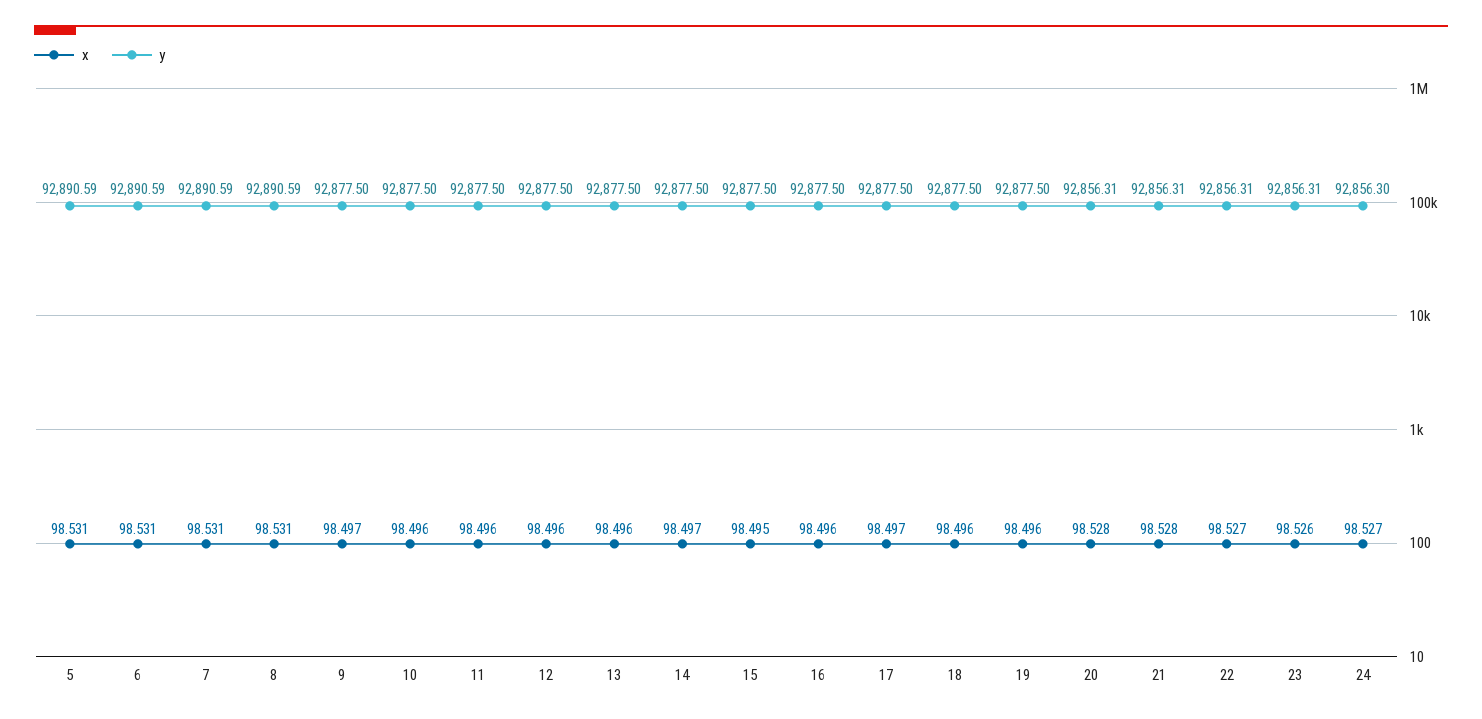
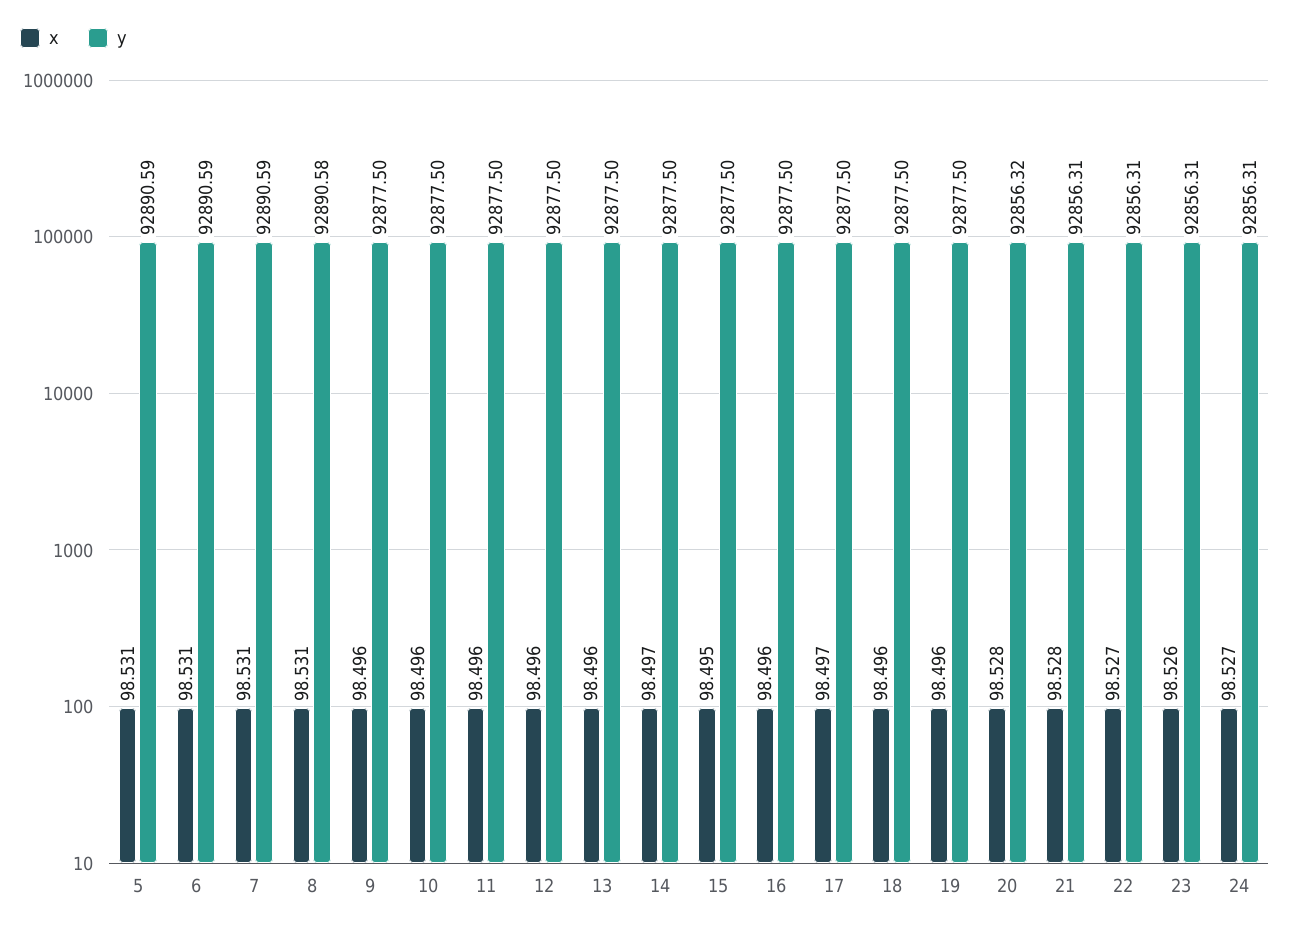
y, 8: 92890.59 -> 92890.58
x, 9: 98.497 -> 98.496
y, 20: 92856.31 -> 92856.32
y, 24: 92856.3 -> 92856.31

